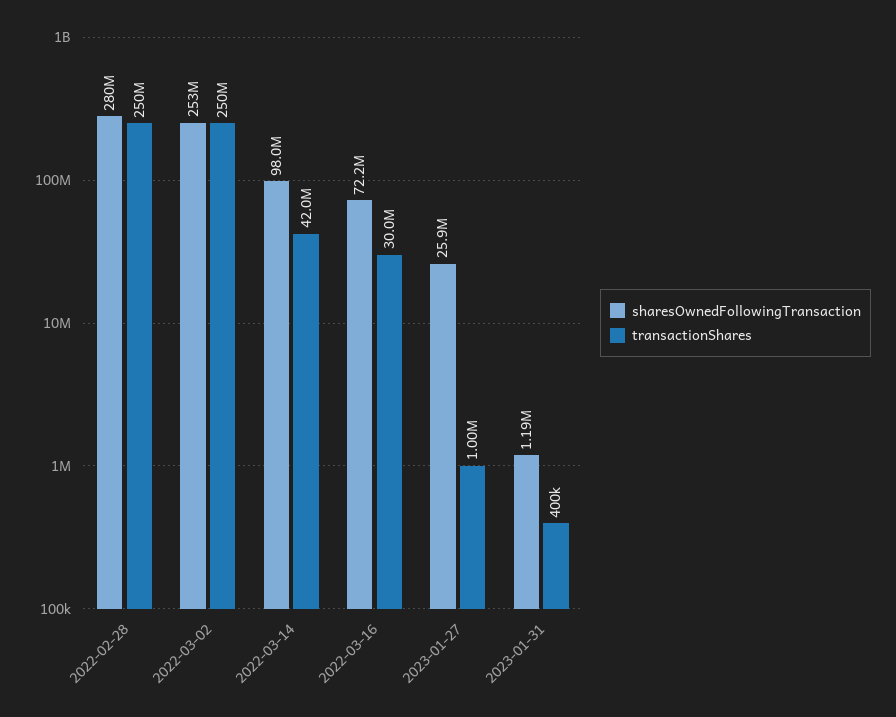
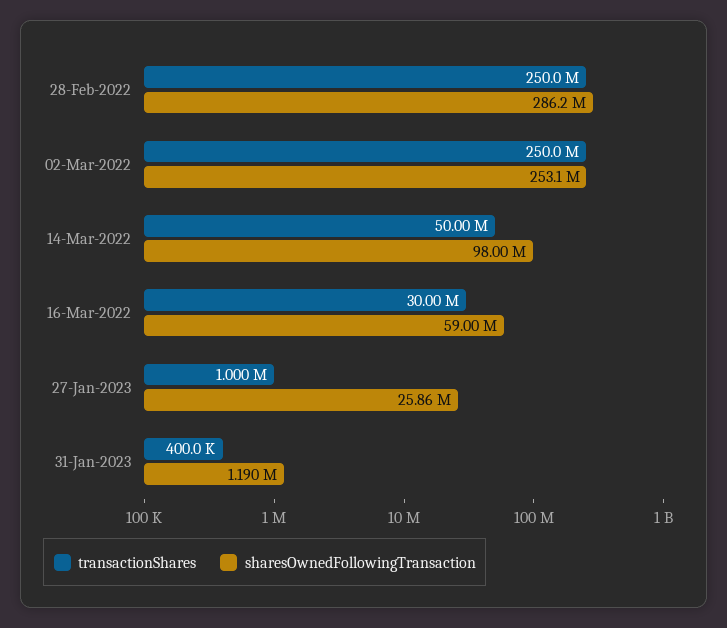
sharesOwnedFollowingTransaction, 2022-02-28: 280000000 -> 286200000
transactionShares, 2022-03-14: 42000000 -> 50000000
sharesOwnedFollowingTransaction, 2022-03-16: 72200000 -> 59000000

